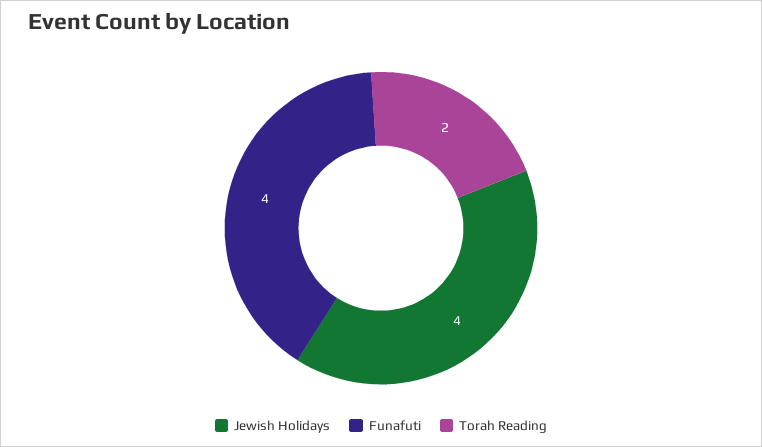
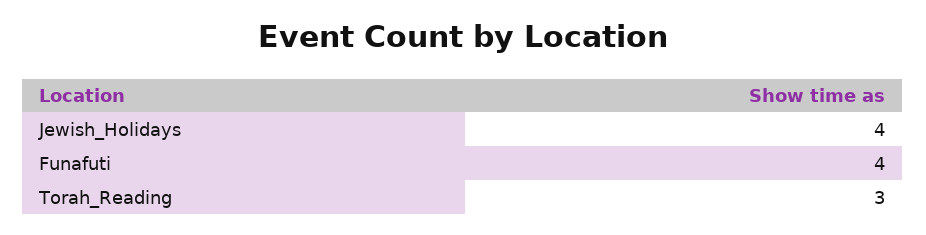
Torah Reading: 2 -> 3

